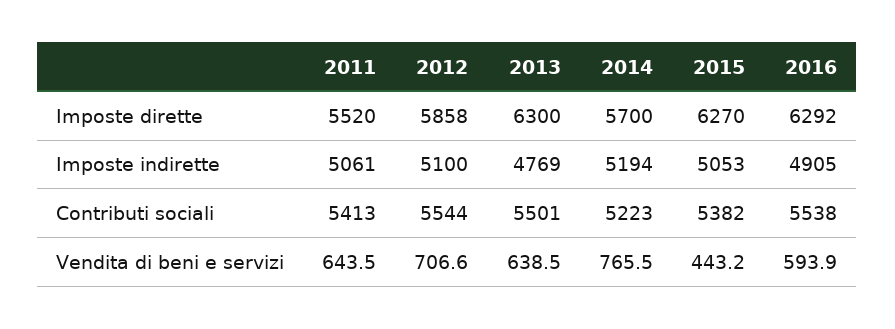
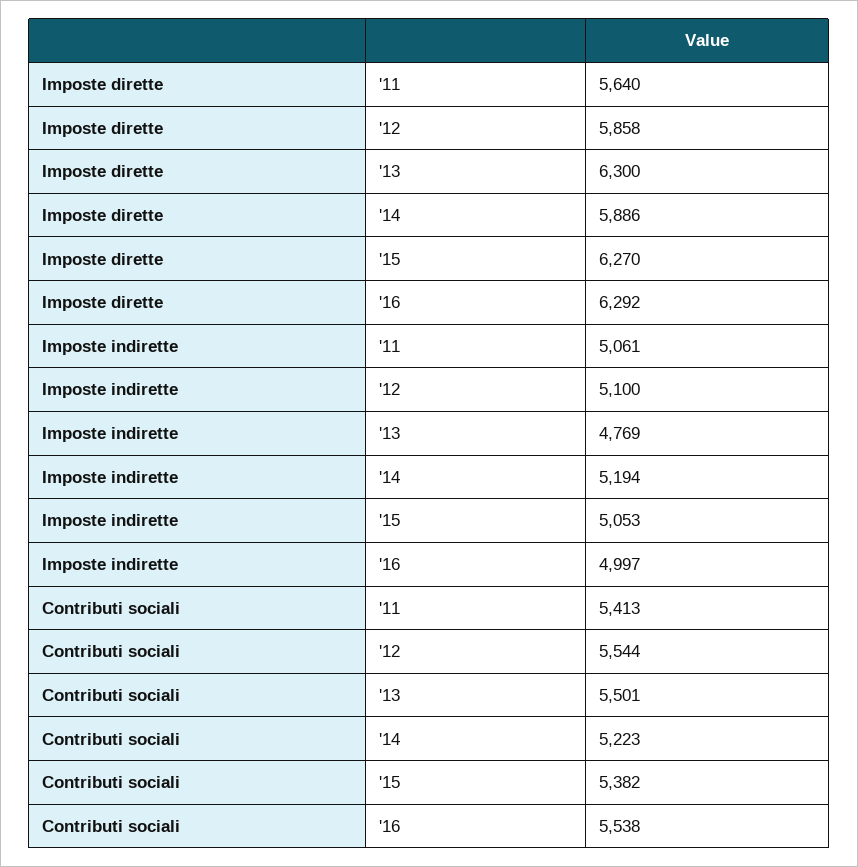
2011, Imposte dirette: 5520 -> 5640
2014, Imposte dirette: 5700 -> 5886
2016, Imposte indirette: 4905 -> 4997
2011, Vendita di beni e servizi: 643.5 -> none
2012, Vendita di beni e servizi: 706.6 -> none
2013, Vendita di beni e servizi: 638.5 -> none
2014, Vendita di beni e servizi: 765.5 -> none
2015, Vendita di beni e servizi: 443.2 -> none
2016, Vendita di beni e servizi: 593.9 -> none

